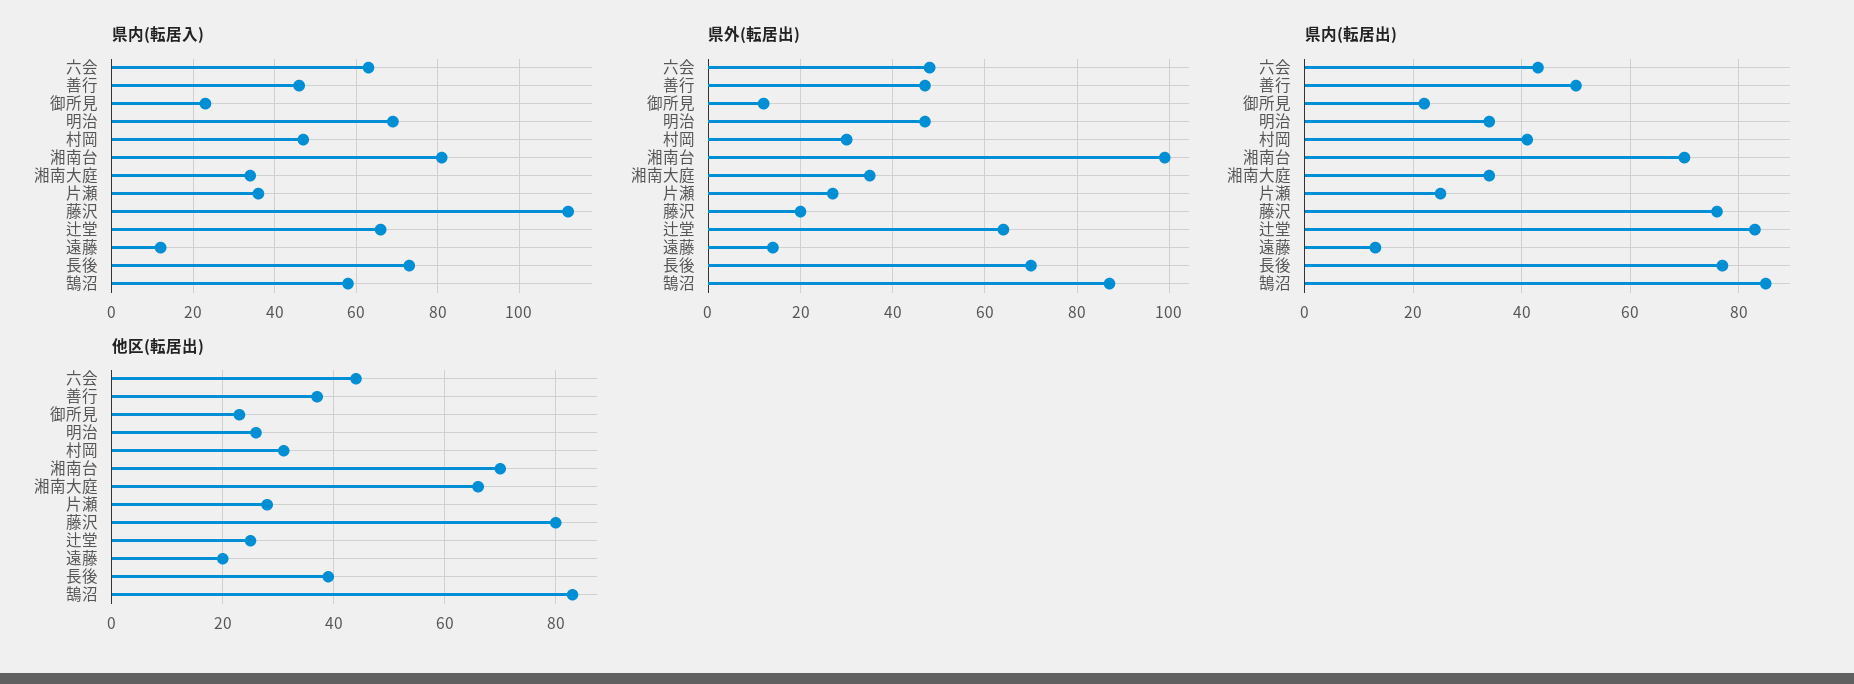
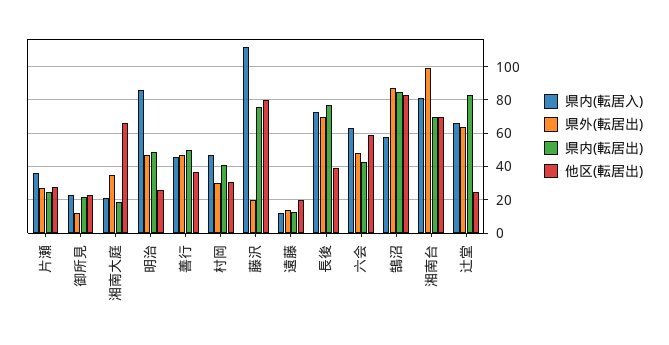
県内(転居入), 明治: 70 -> 85
県内(転居入), 湘南大庭: 35 -> 20
県内(転居出), 明治: 35 -> 50
県内(転居出), 湘南大庭: 35 -> 20
他区(転居出), 六会: 45 -> 60

